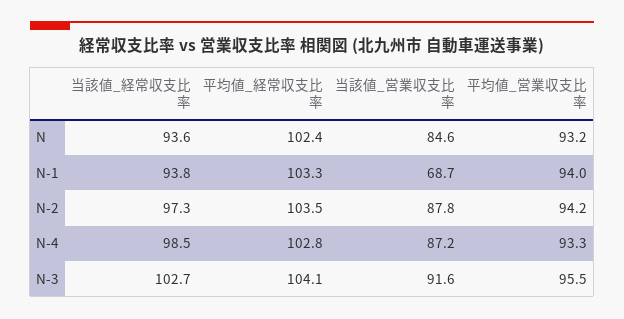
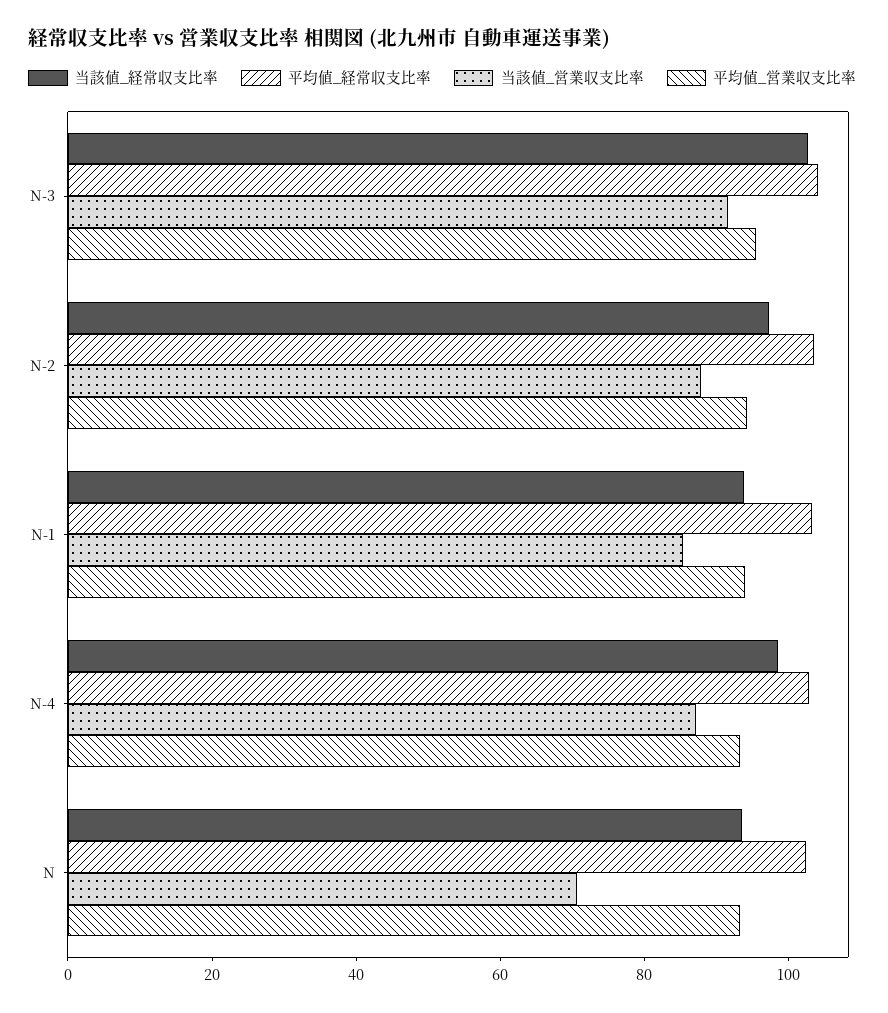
当該値_営業収支比率, N: 84.6 -> 70
当該値_営業収支比率, N-1: 68.7 -> 85

